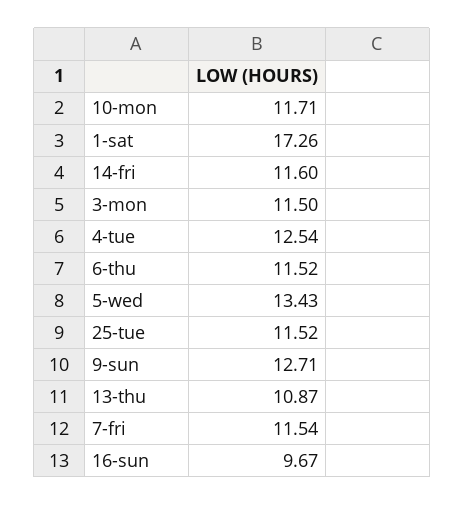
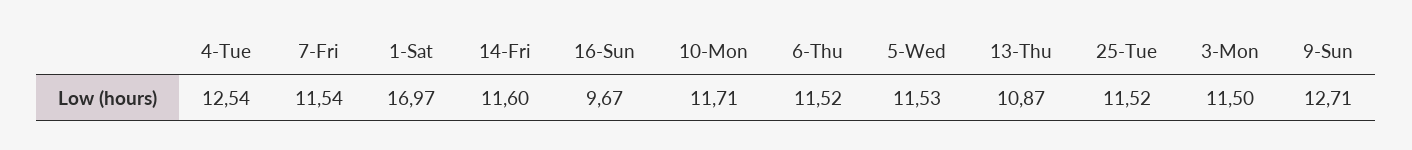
1-sat: 17.26 -> 16.97
5-wed: 13.43 -> 11.53

